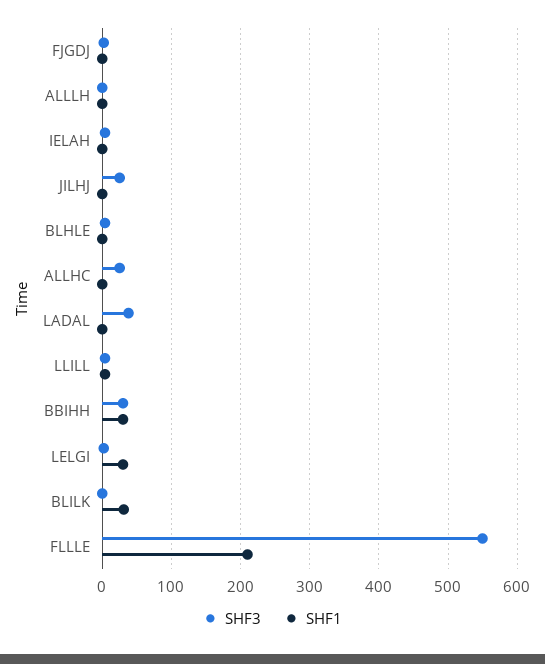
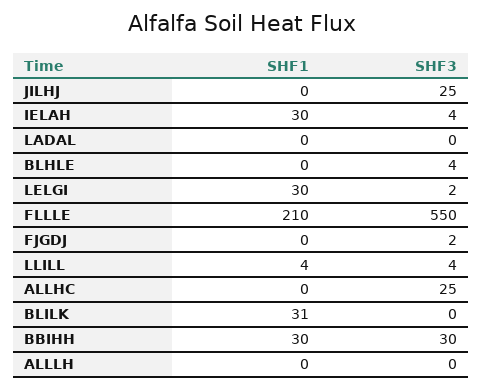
SHF1, IELAH: 0 -> 30
SHF3, LADAL: 40 -> 0

